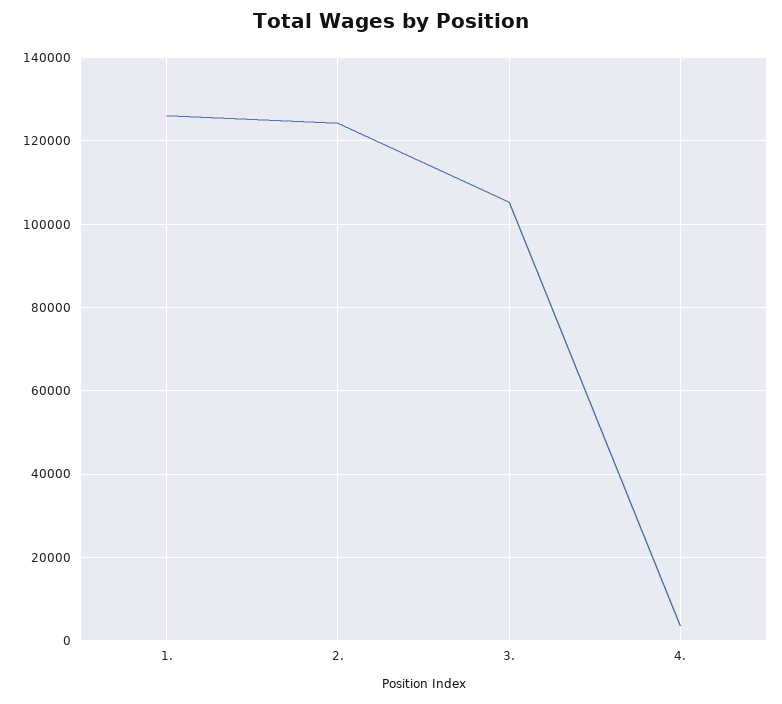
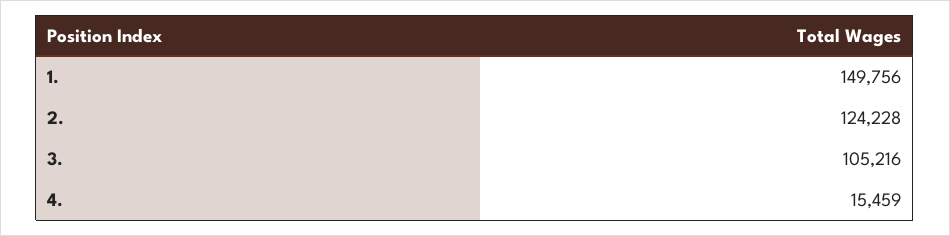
1.: 126000 -> 149756
4.: 4000 -> 15459

